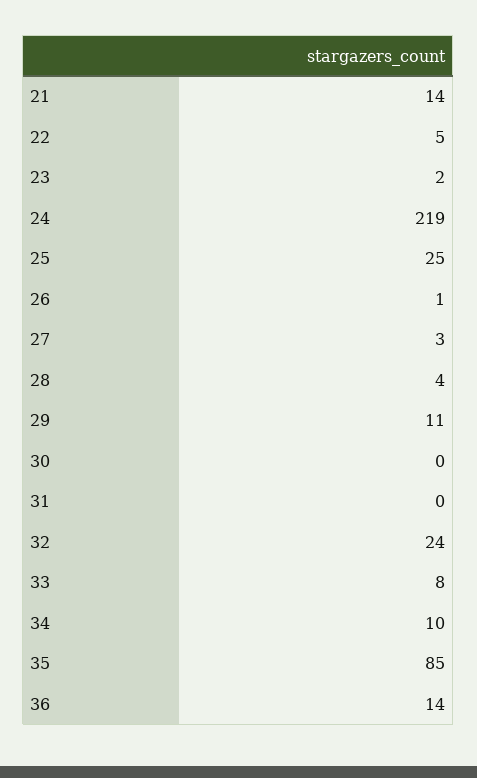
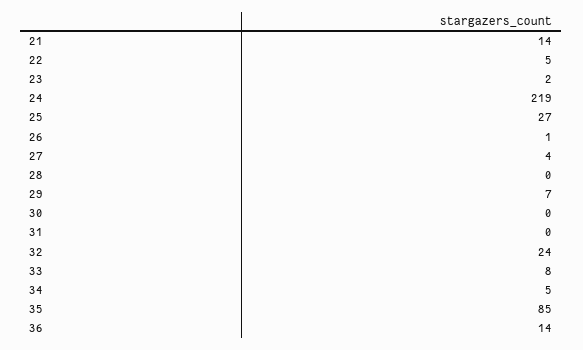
25: 25 -> 27
27: 3 -> 4
28: 4 -> 0
29: 11 -> 7
34: 10 -> 5

